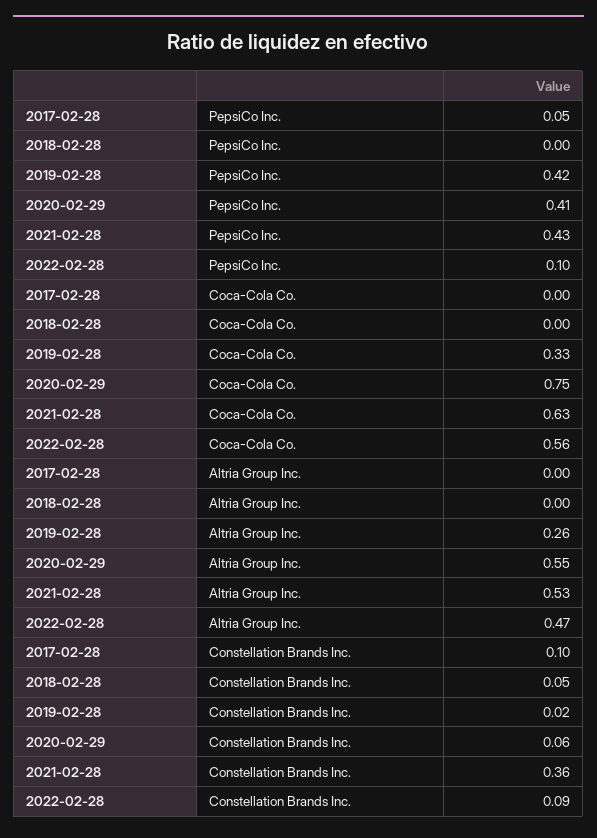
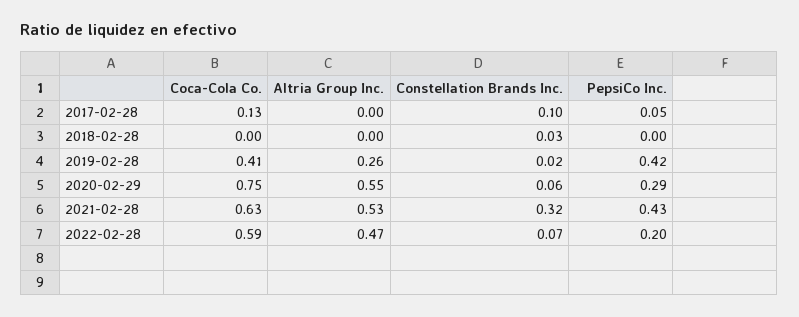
2020-02-29, PepsiCo Inc.: 0.41 -> 0.29
2022-02-28, PepsiCo Inc.: 0.1 -> 0.2
2017-02-28, Coca-Cola Co.: 0 -> 0.13
2019-02-28, Coca-Cola Co.: 0.33 -> 0.41
2022-02-28, Coca-Cola Co.: 0.56 -> 0.59
2018-02-28, Constellation Brands Inc.: 0.05 -> 0.03
2021-02-28, Constellation Brands Inc.: 0.36 -> 0.32
2022-02-28, Constellation Brands Inc.: 0.09 -> 0.07

